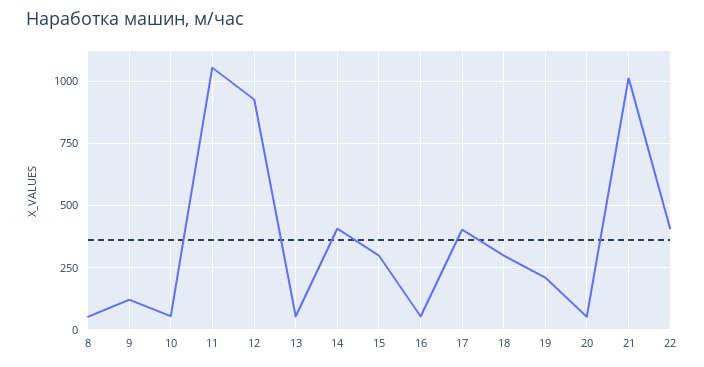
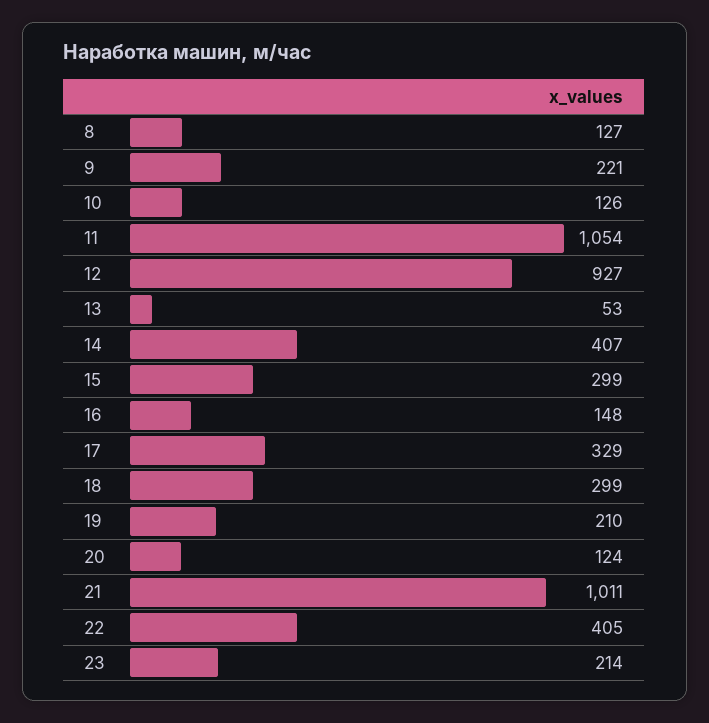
8: 50 -> 127
9: 125 -> 221
10: 50 -> 126
16: 50 -> 148
17: 400 -> 329
20: 50 -> 124
23: none -> 214

